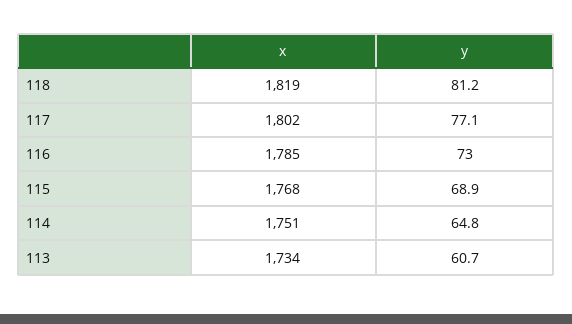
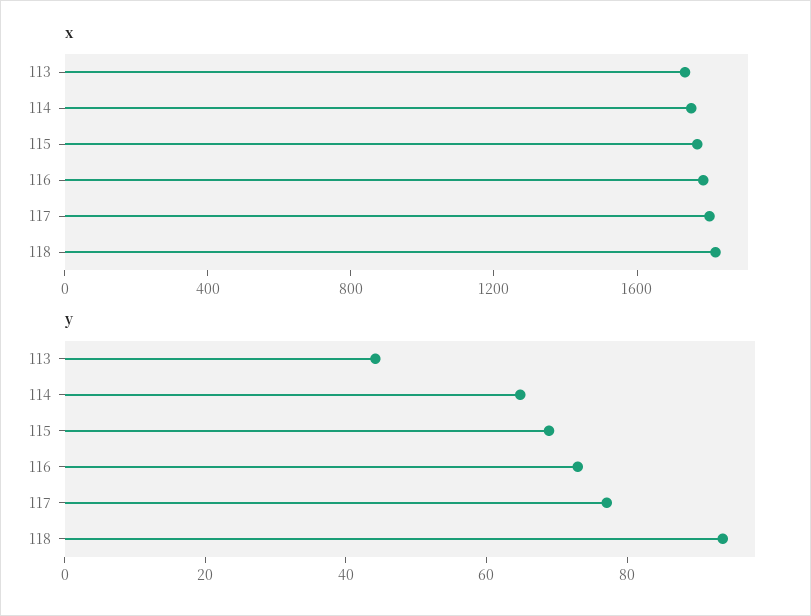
y, 118: 81.2 -> 95
y, 113: 60.7 -> 45

